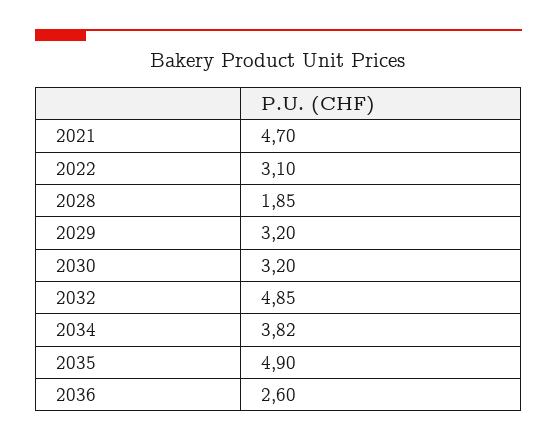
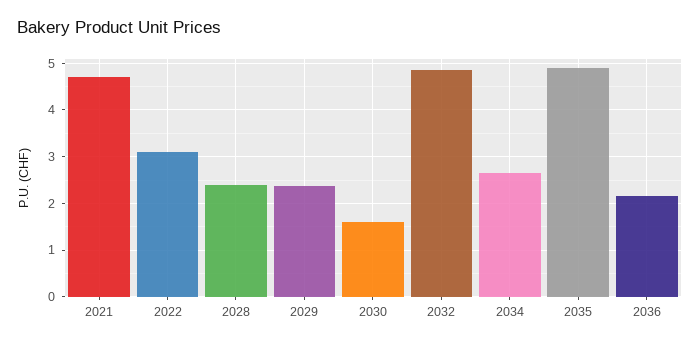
2028: 1.85 -> 2.4
2029: 3.2 -> 2.4
2030: 3.2 -> 1.6
2034: 3.82 -> 2.6
2036: 2.6 -> 2.2

